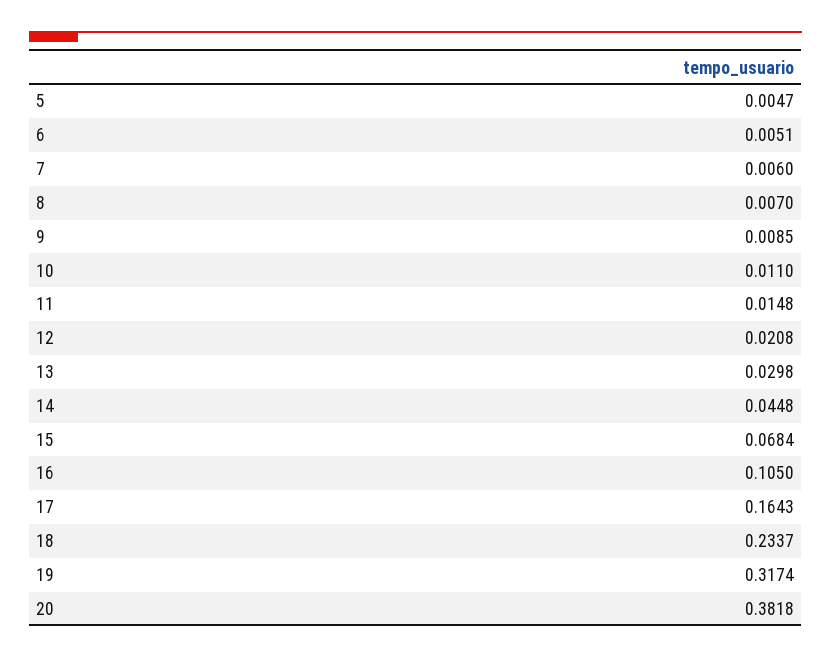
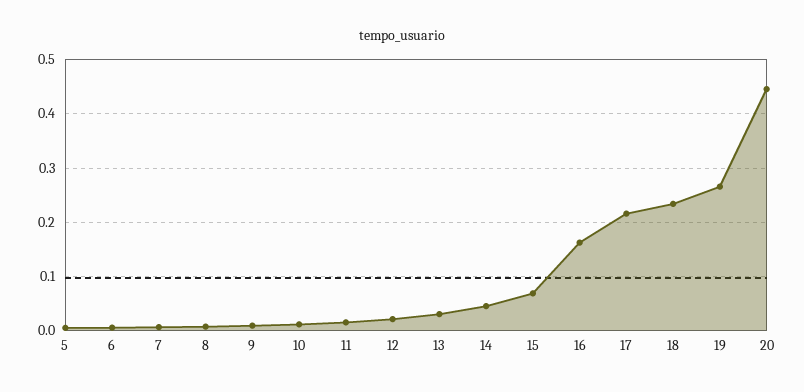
16: 0.105 -> 0.16
17: 0.1643 -> 0.22
19: 0.3174 -> 0.26
20: 0.3818 -> 0.44

